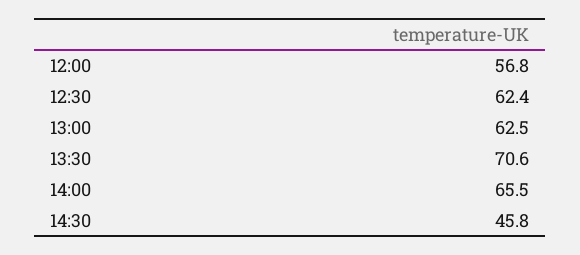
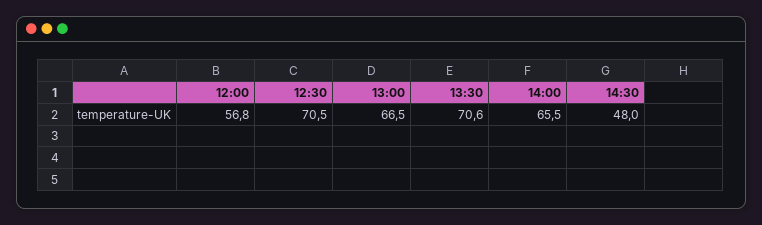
12:30: 62.4 -> 70.5
13:00: 62.5 -> 66.5
14:30: 45.8 -> 48

